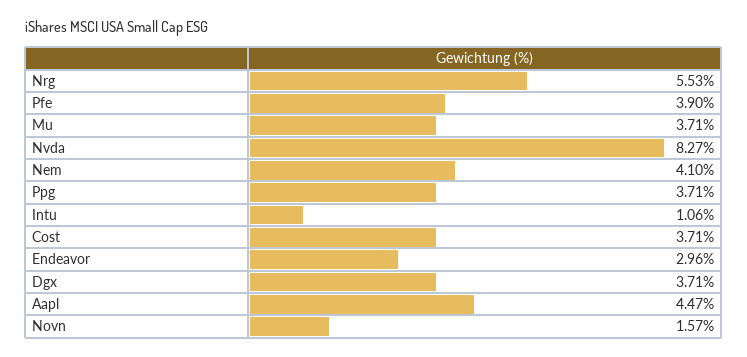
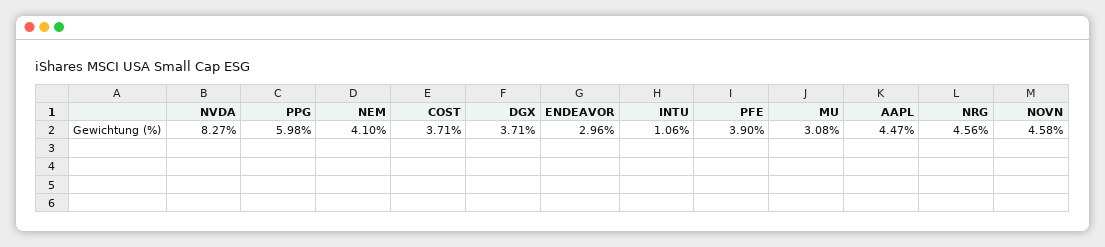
Nrg: 5.53 -> 4.56
Mu: 3.71 -> 3.08
Ppg: 3.71 -> 5.98
Novn: 1.57 -> 4.58

